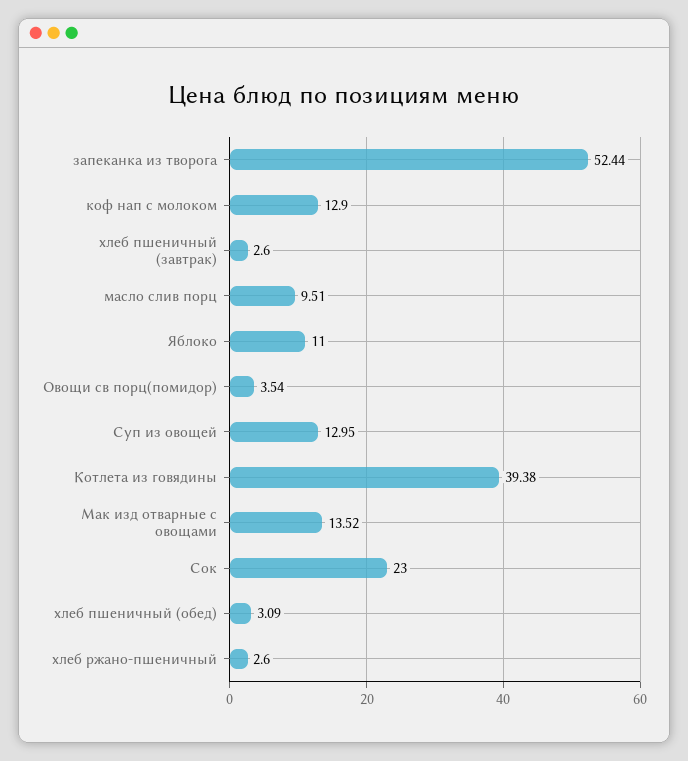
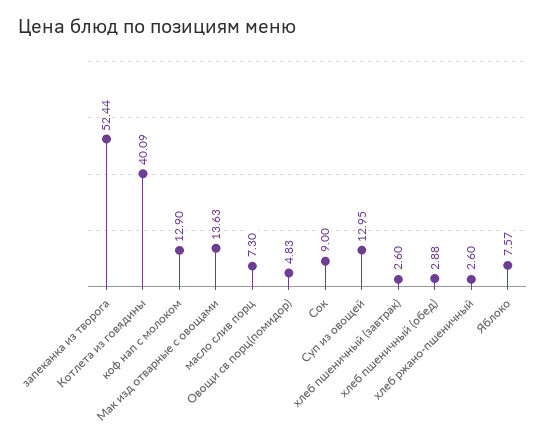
масло слив порц: 9.51 -> 7.3
Яблоко: 11 -> 7.57
Овощи св порц(помидор): 3.54 -> 4.83
Котлета из говядины: 39.38 -> 40.09
Мак изд отварные с овощами: 13.52 -> 13.63
Сок: 23 -> 9
хлеб пшеничный (обед): 3.09 -> 2.88

